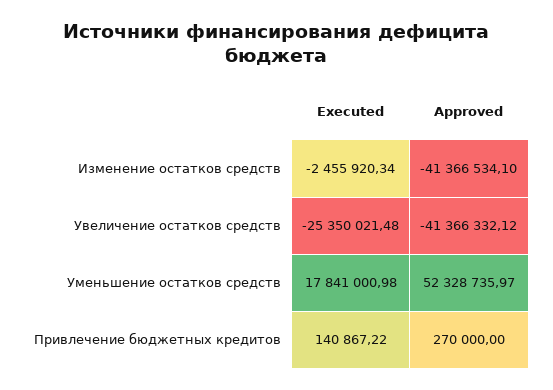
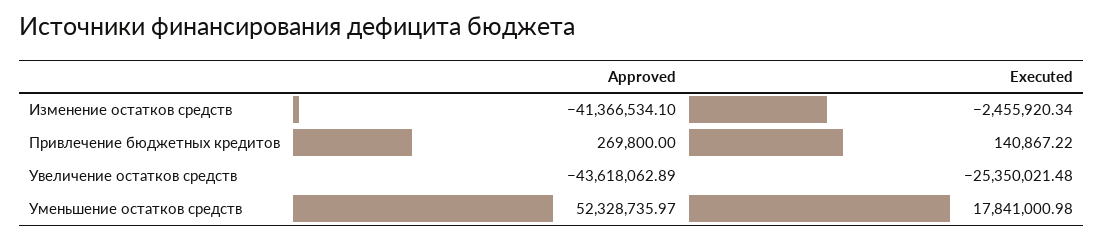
Approved, Увеличение остатков средств: -41366332.12 -> -43618062.89
Approved, Привлечение бюджетных кредитов: 270000 -> 269800

